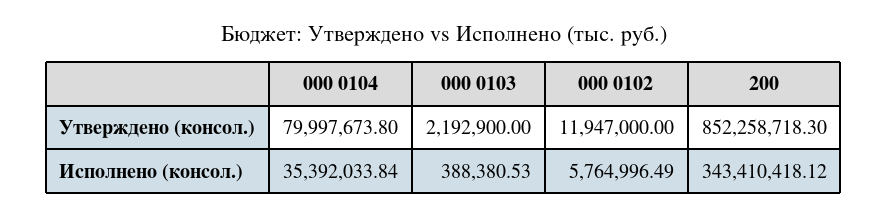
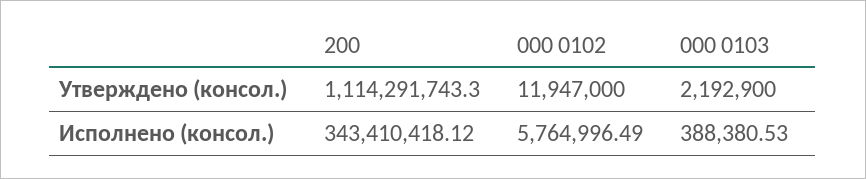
000 0104, Утверждено (консол.): 79997673.8 -> none
200, Утверждено (консол.): 852258718.3 -> 1114291743.3
000 0104, Исполнено (консол.): 35392033.84 -> none

